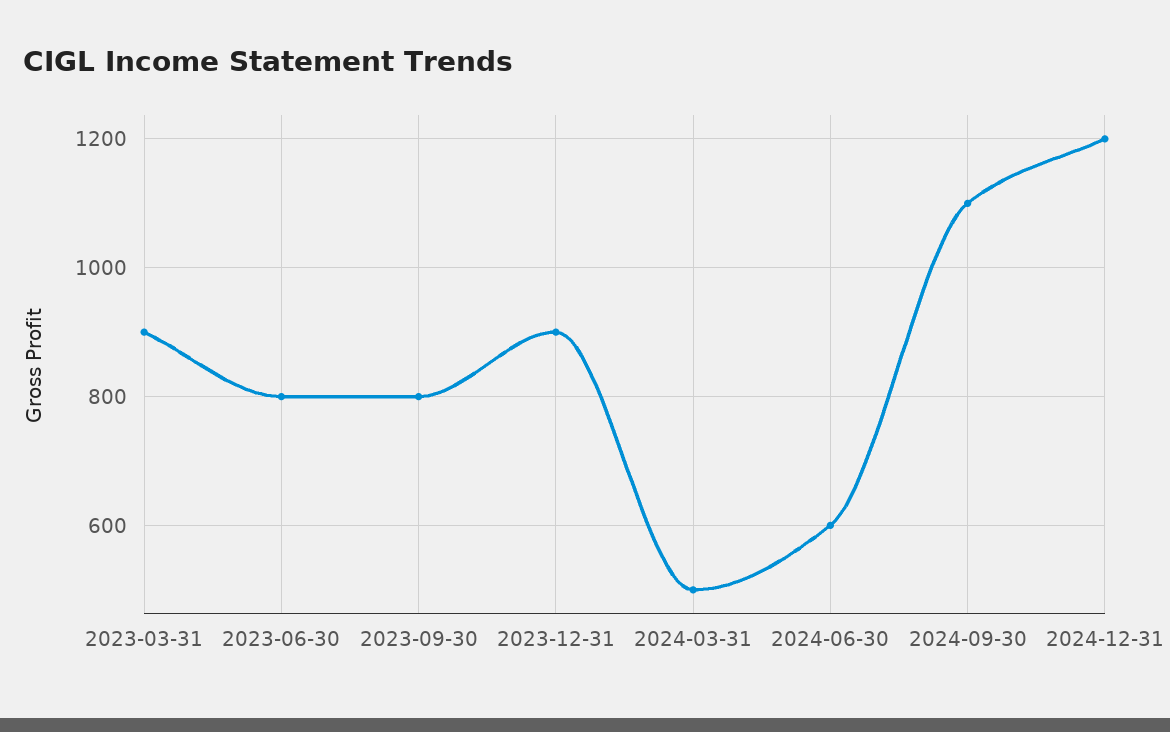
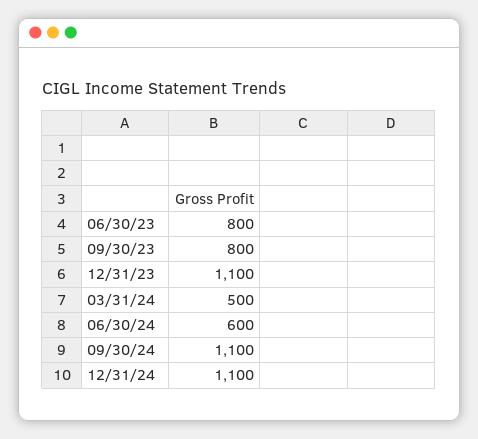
2023-03-31: 900 -> none
2023-12-31: 900 -> 1100
2024-12-31: 1200 -> 1100

